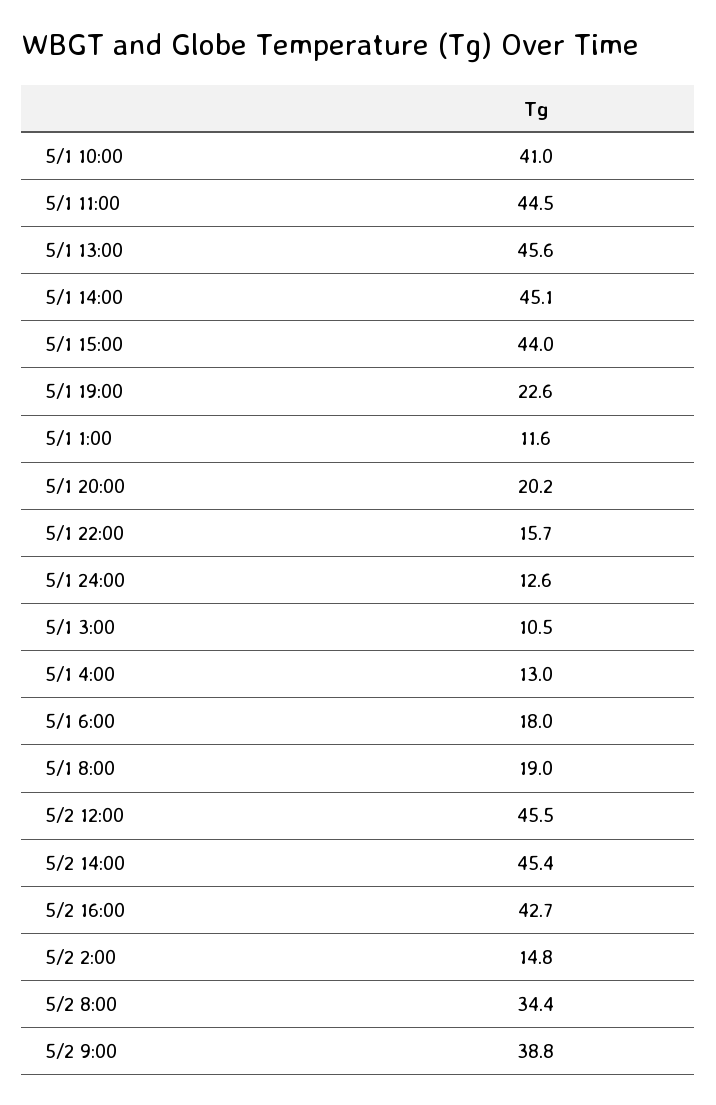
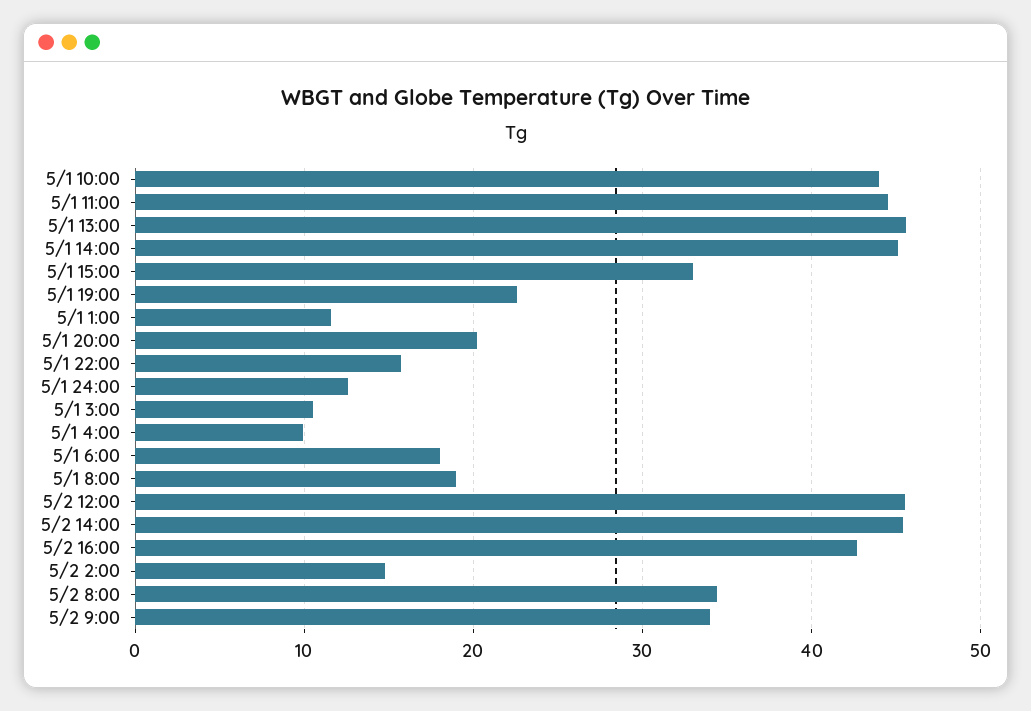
5/1 10:00: 41 -> 44
5/1 15:00: 44 -> 33
5/1 4:00: 13 -> 10
5/2 9:00: 38.8 -> 34

